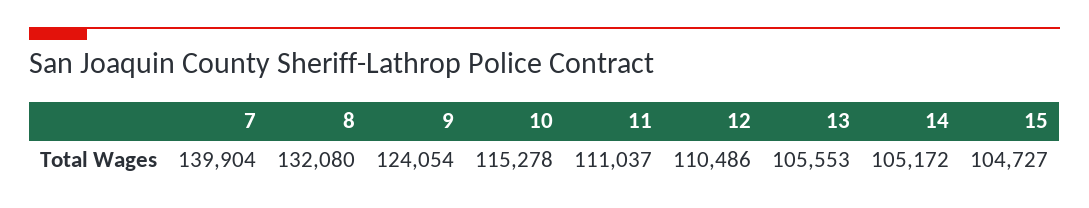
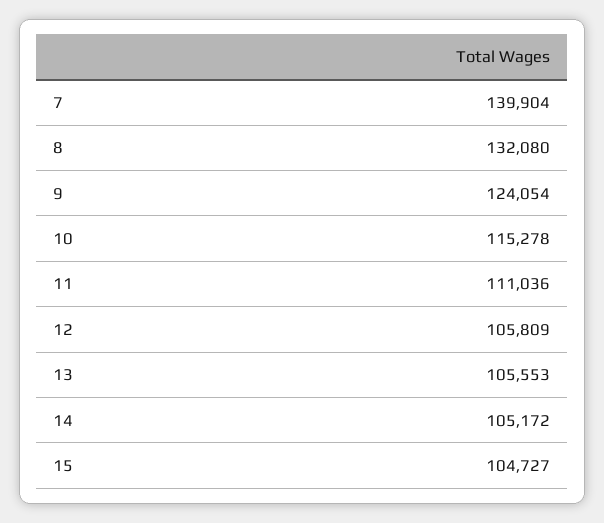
11: 111037 -> 111036
12: 110486 -> 105809

